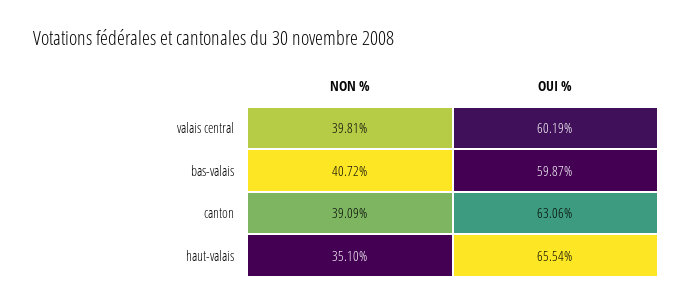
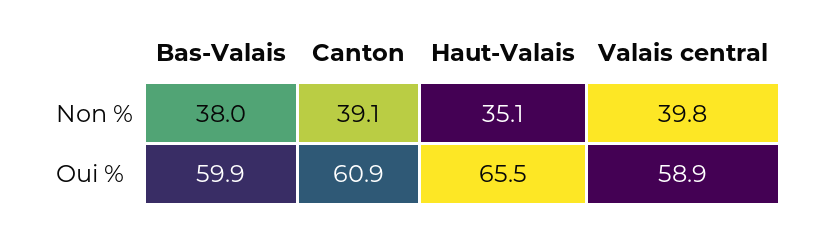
OUI %, valais central: 60.19 -> 58.9
NON %, bas-valais: 40.72 -> 38
OUI %, canton: 63.06 -> 60.9

